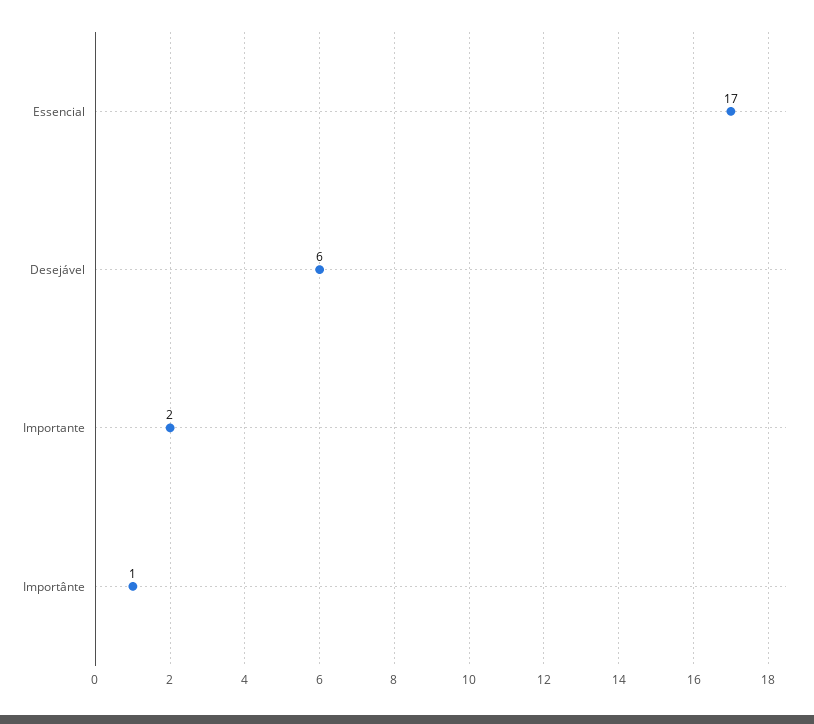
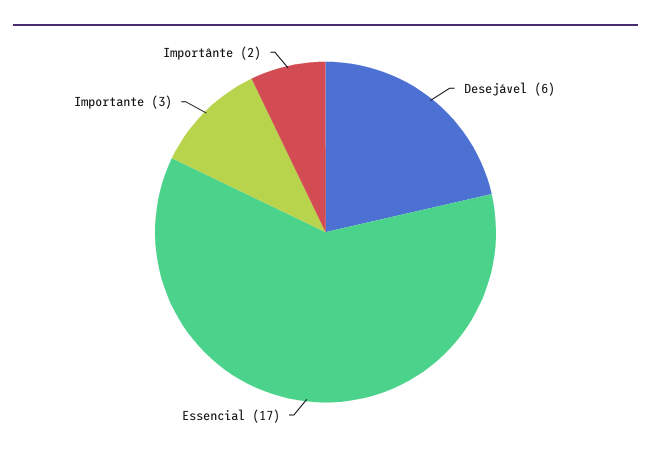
Importante: 2 -> 3
Importânte: 1 -> 2

